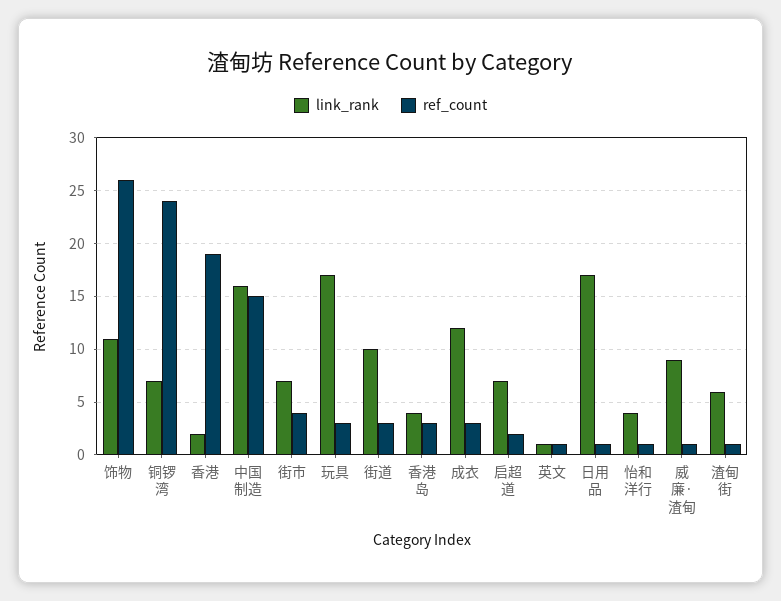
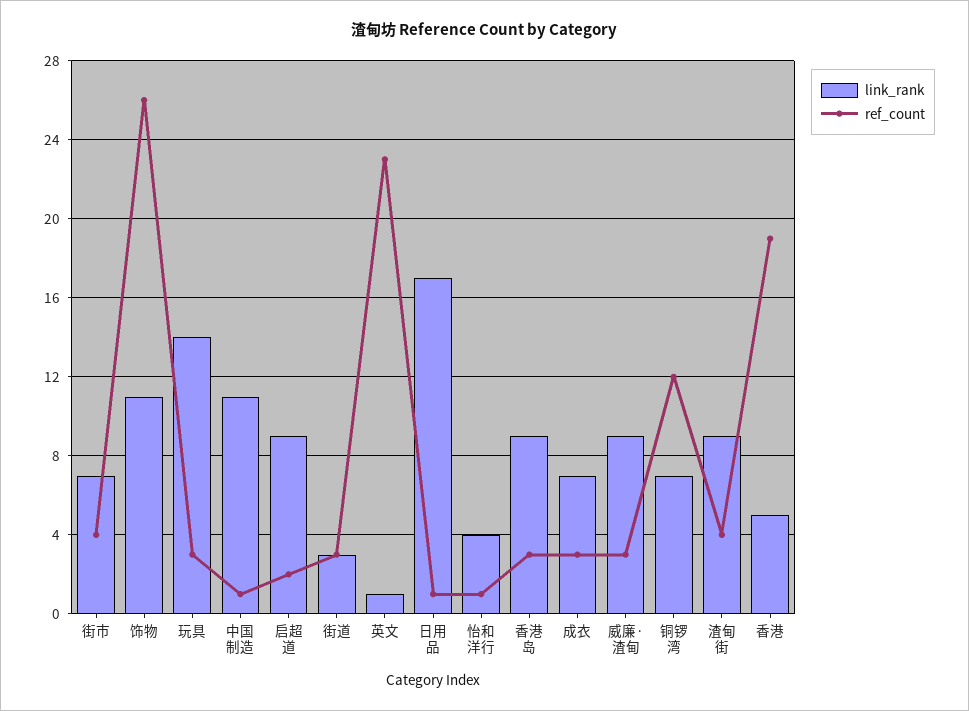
ref_count, 铜锣湾: 24 -> 12
link_rank, 香港: 2 -> 5
link_rank, 中国制造: 16 -> 11
ref_count, 中国制造: 15 -> 1
link_rank, 玩具: 17 -> 14
link_rank, 街道: 10 -> 3
link_rank, 香港岛: 4 -> 9
link_rank, 成衣: 12 -> 7
link_rank, 启超道: 7 -> 9
ref_count, 英文: 1 -> 23
ref_count, 威廉·渣甸: 1 -> 3
link_rank, 渣甸街: 6 -> 9
ref_count, 渣甸街: 1 -> 4

